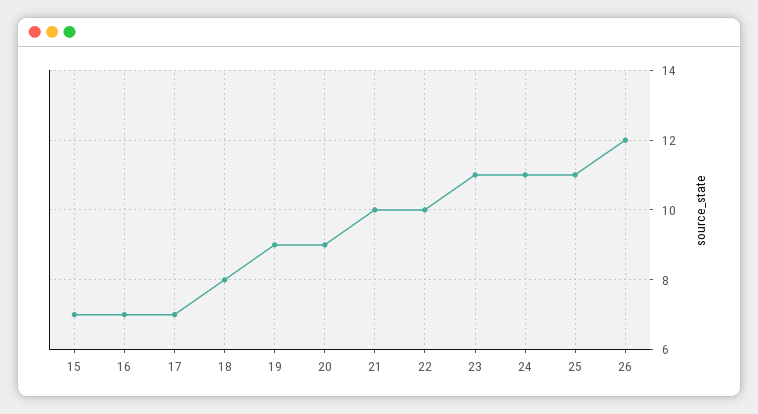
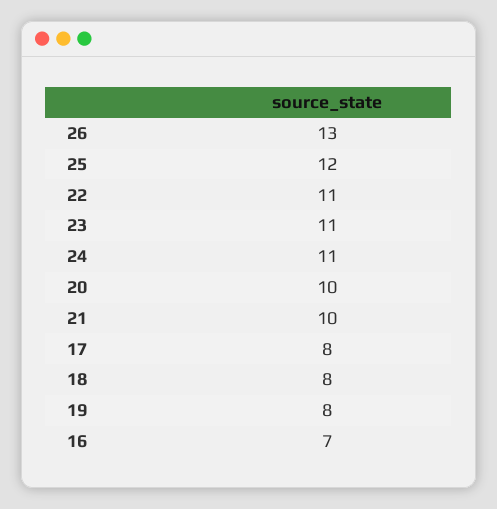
15: 7 -> none
17: 7 -> 8
19: 9 -> 8
20: 9 -> 10
22: 10 -> 11
25: 11 -> 12
26: 12 -> 13

